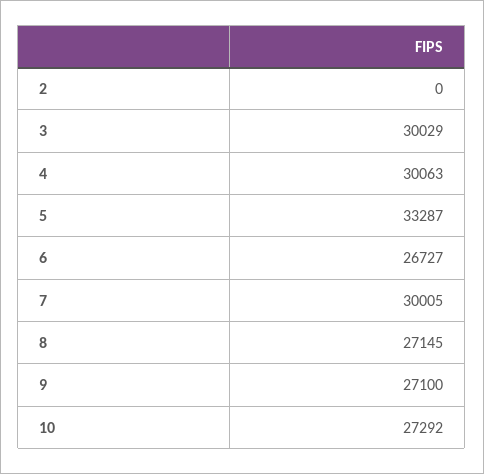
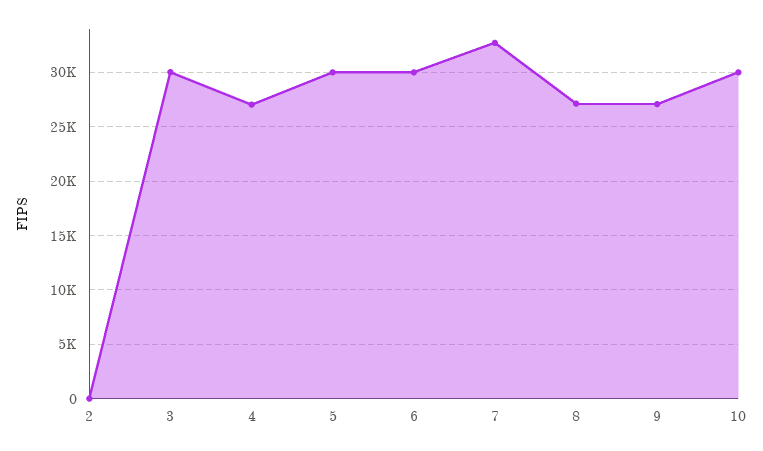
4: 30063 -> 27000
5: 33287 -> 30000
6: 26727 -> 30000
7: 30005 -> 33000
10: 27292 -> 30000

